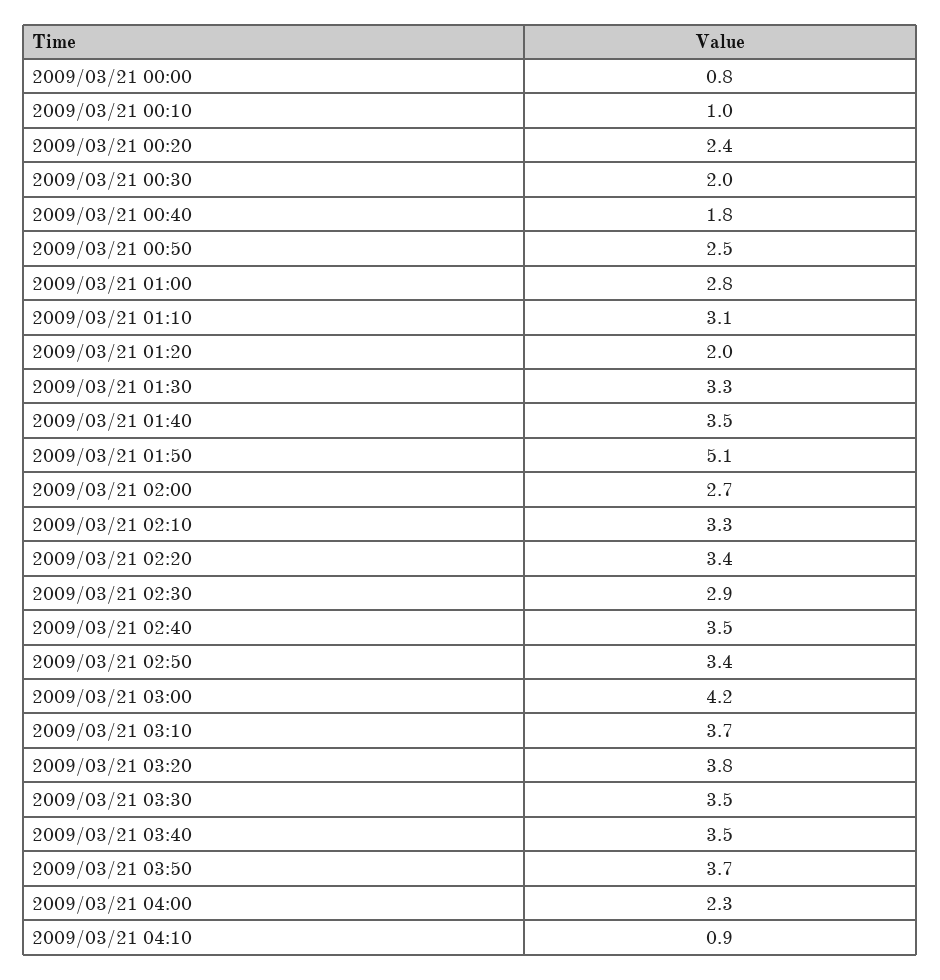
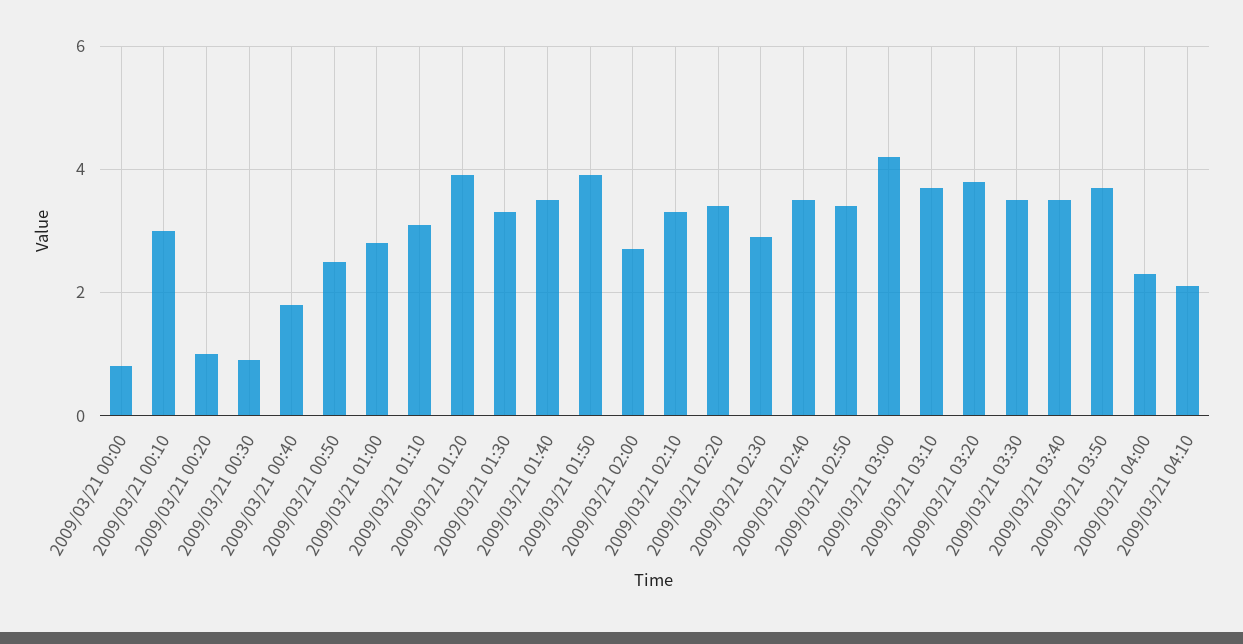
2009/03/21 00:10: 1 -> 3
2009/03/21 00:20: 2.4 -> 1
2009/03/21 00:30: 2 -> 1
2009/03/21 01:20: 2 -> 4
2009/03/21 01:50: 5.1 -> 4
2009/03/21 04:10: 0.9 -> 2

